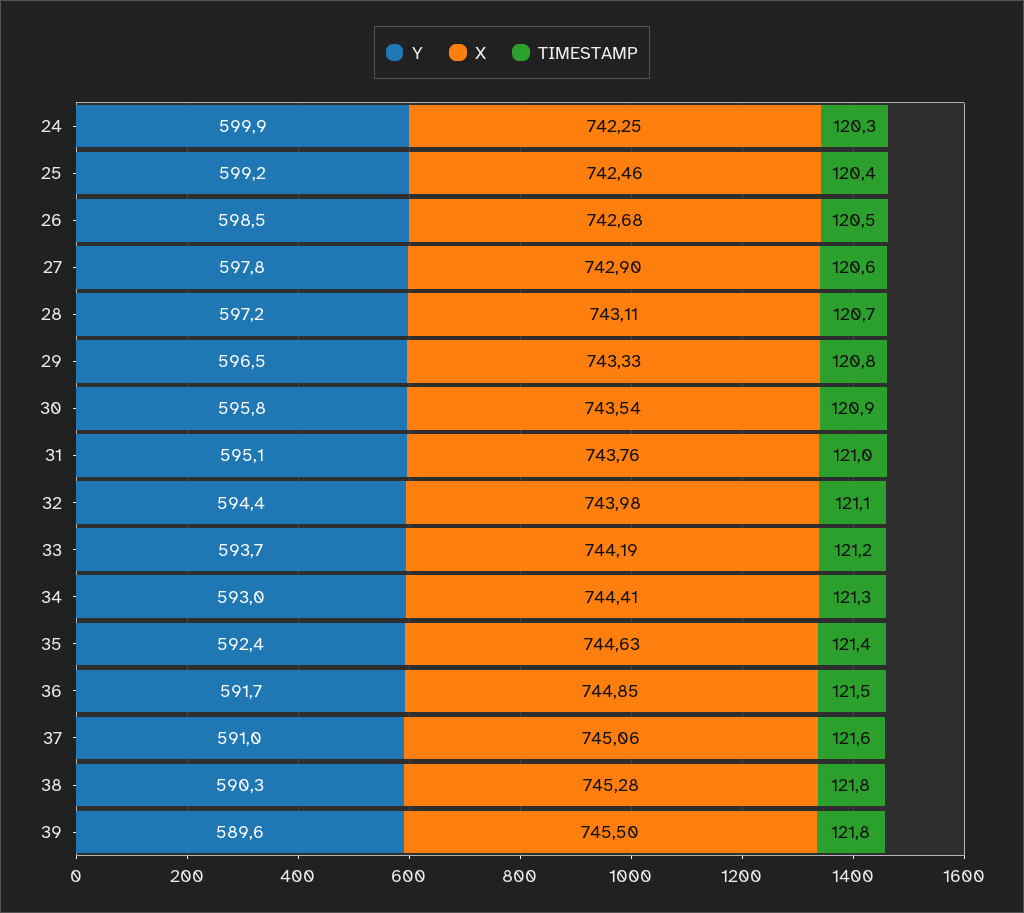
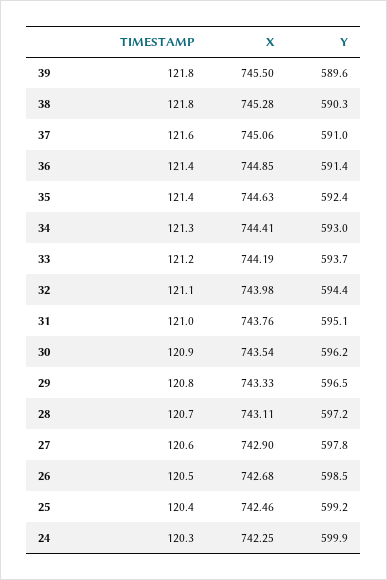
Y, 30: 595.8 -> 596.2
Y, 36: 591.7 -> 591.4
TIMESTAMP, 36: 121.5 -> 121.4

